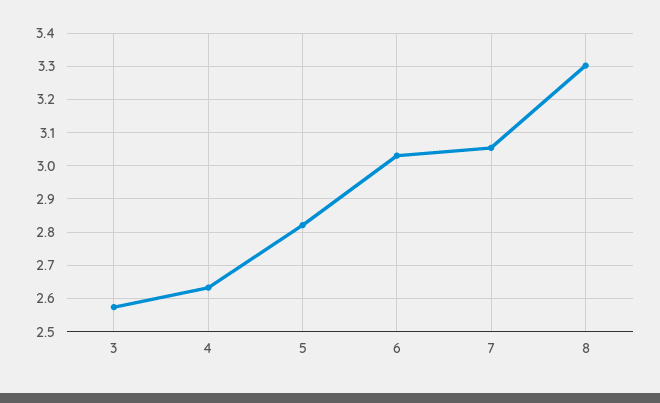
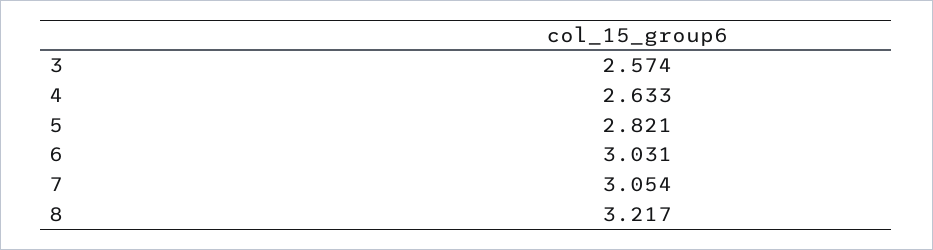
8: 3.3 -> 3.217

